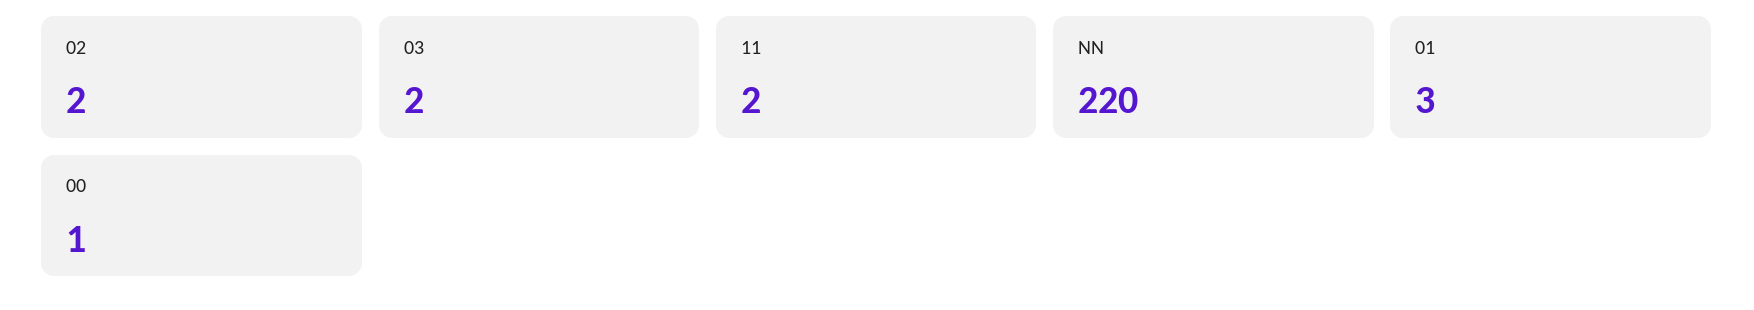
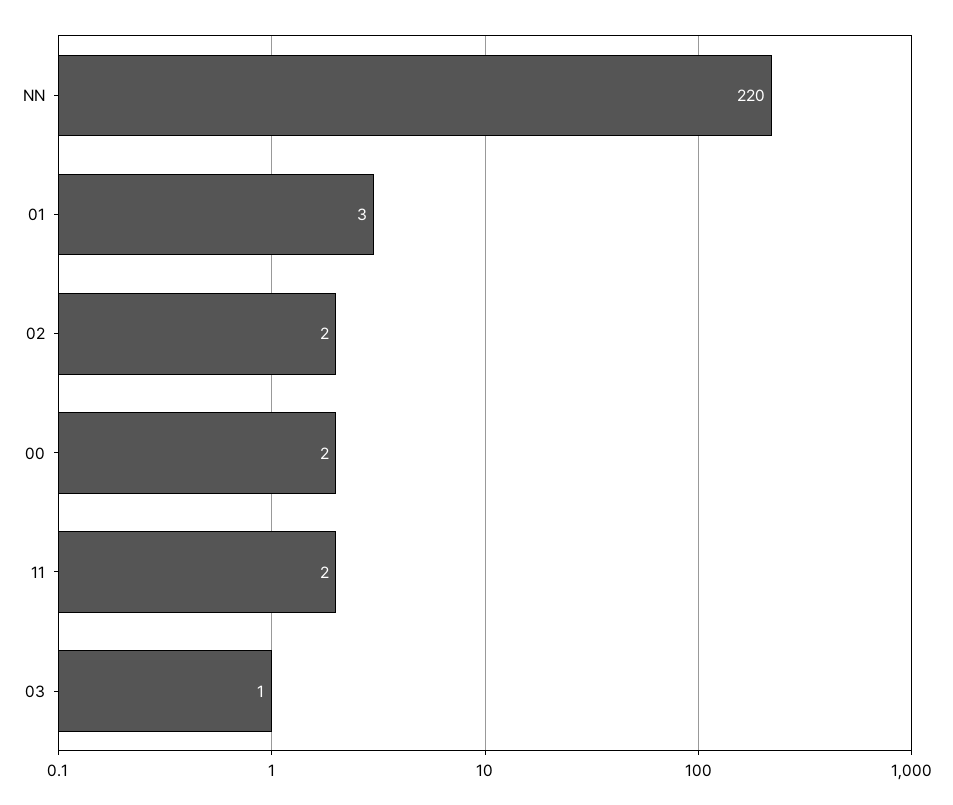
03: 2 -> 1
00: 1 -> 2

